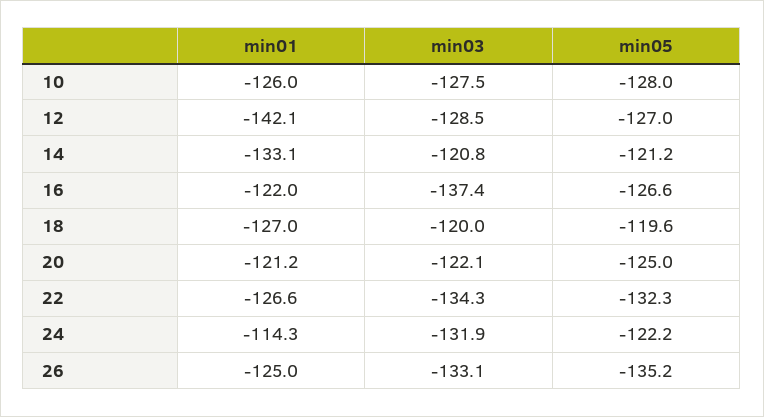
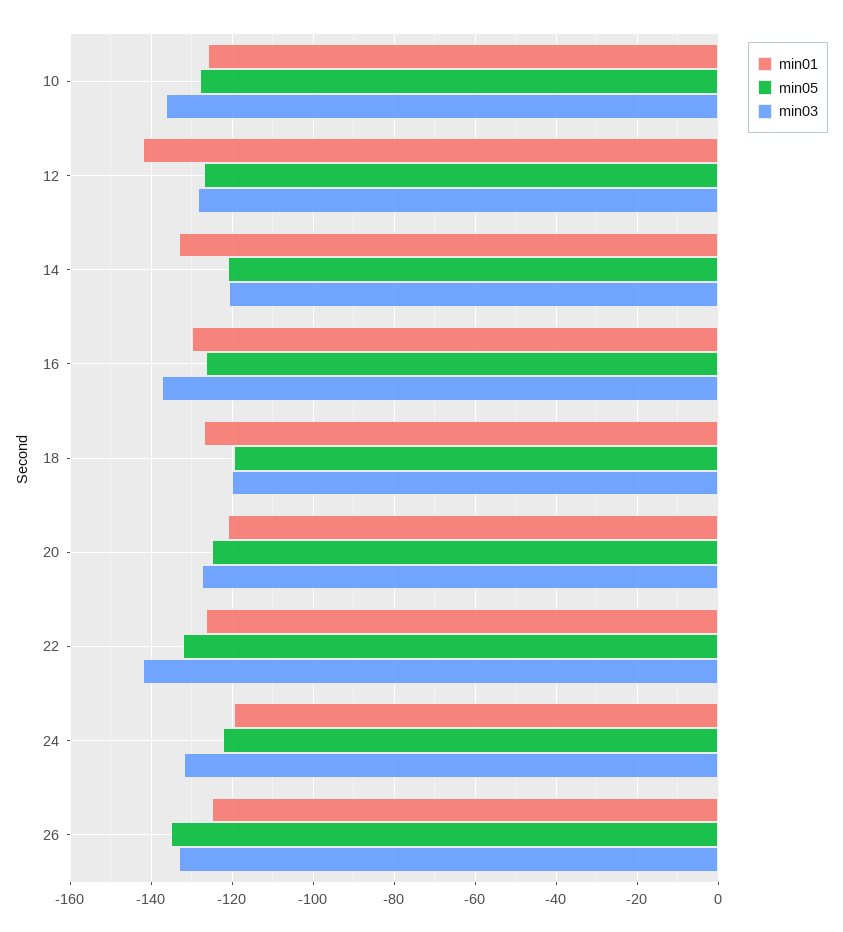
min03, 10: -127.5 -> -136
min01, 16: -122 -> -130
min03, 20: -122.1 -> -128
min03, 22: -134.3 -> -142
min01, 24: -114.3 -> -120

